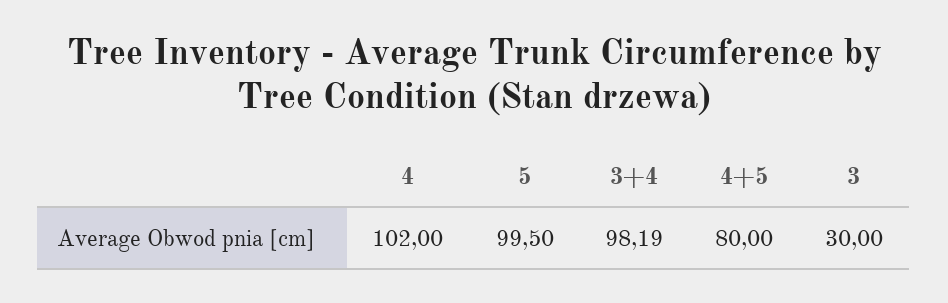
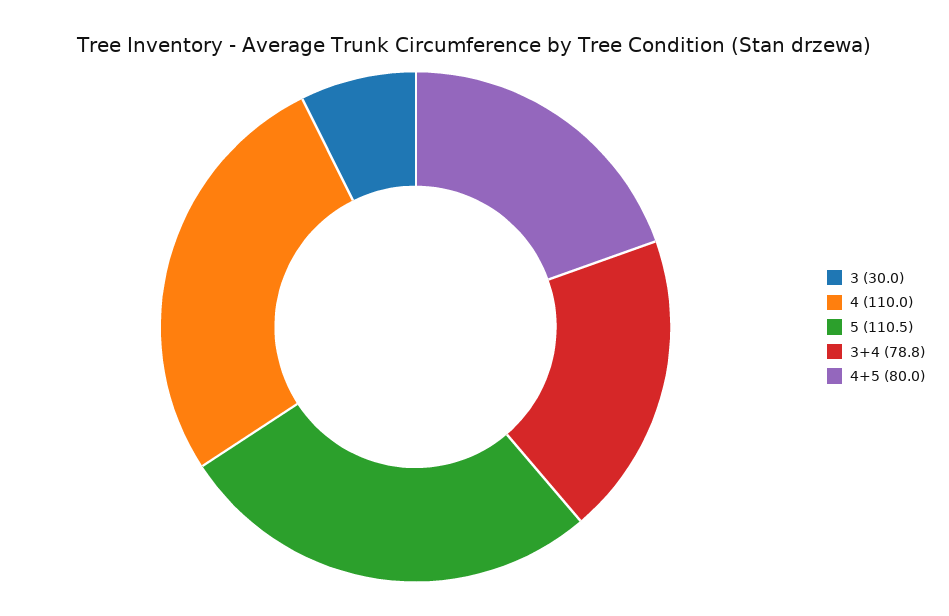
4: 102 -> 110
5: 99.5 -> 110.5
3+4: 98.19 -> 78.8

